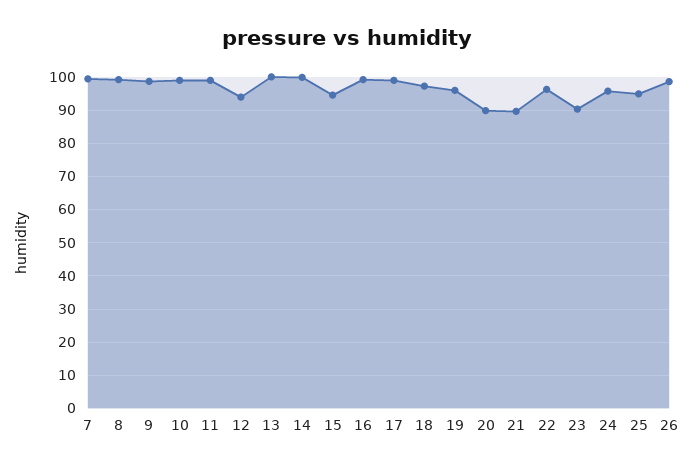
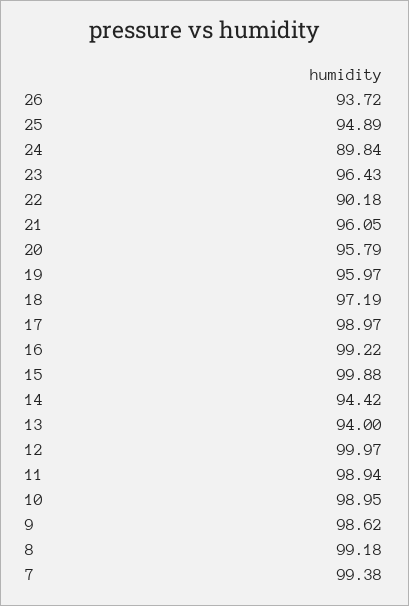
12: 94 -> 99.97
13: 100 -> 94
14: 100 -> 94.42
15: 94 -> 99.88
20: 90 -> 95.79
21: 90 -> 96.05
22: 96 -> 90.18
23: 90 -> 96.43
24: 96 -> 89.84
26: 98 -> 93.72

